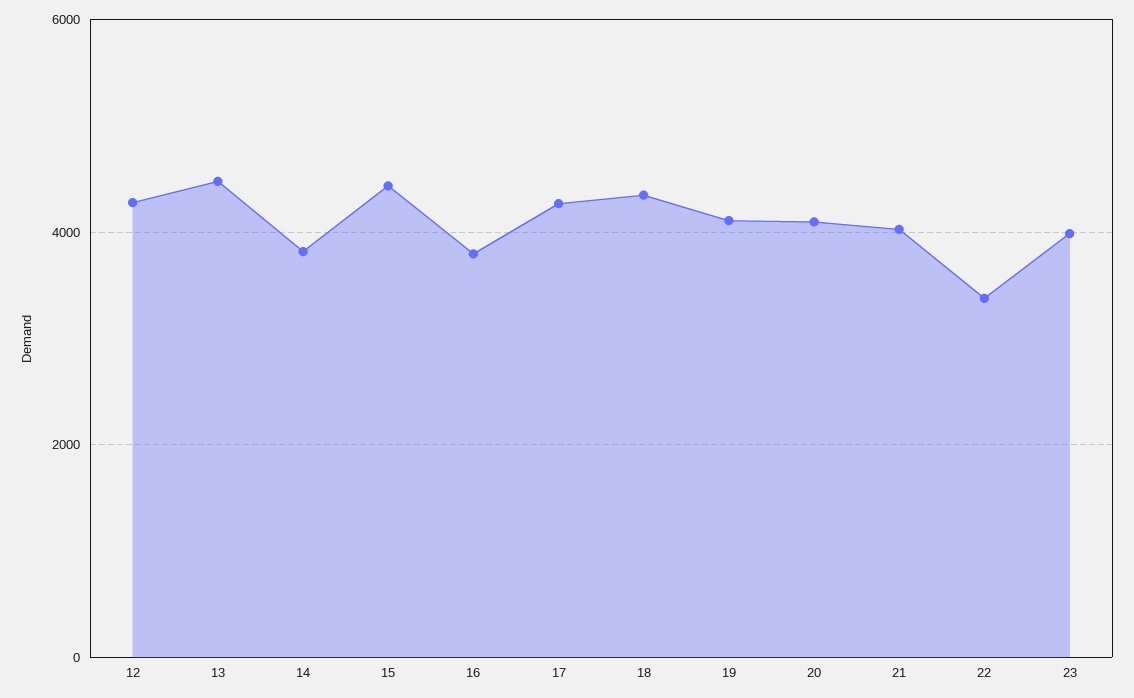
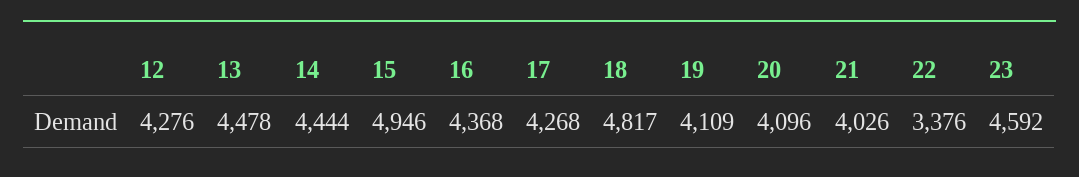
14: 3800 -> 4444
15: 4400 -> 4946
16: 3800 -> 4368
18: 4400 -> 4817
23: 4000 -> 4592

